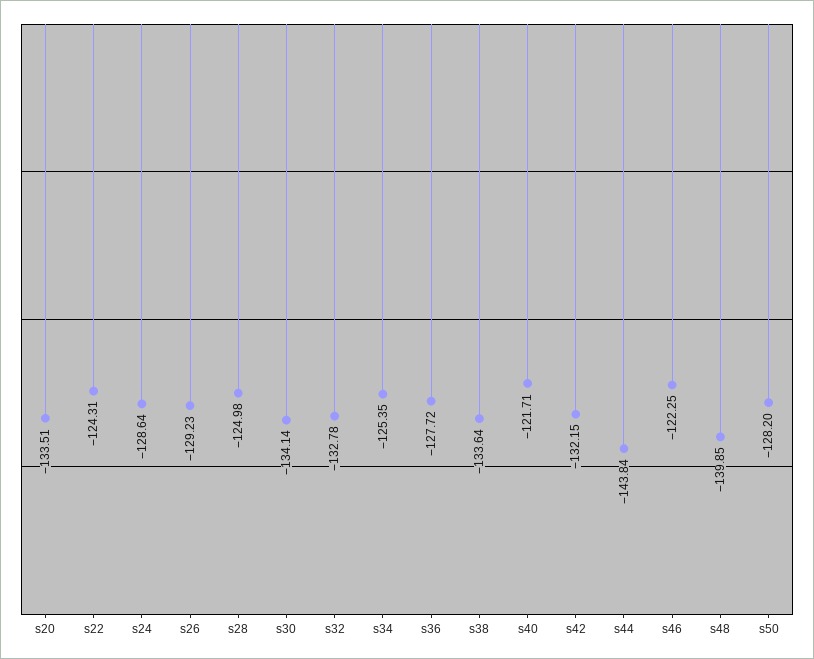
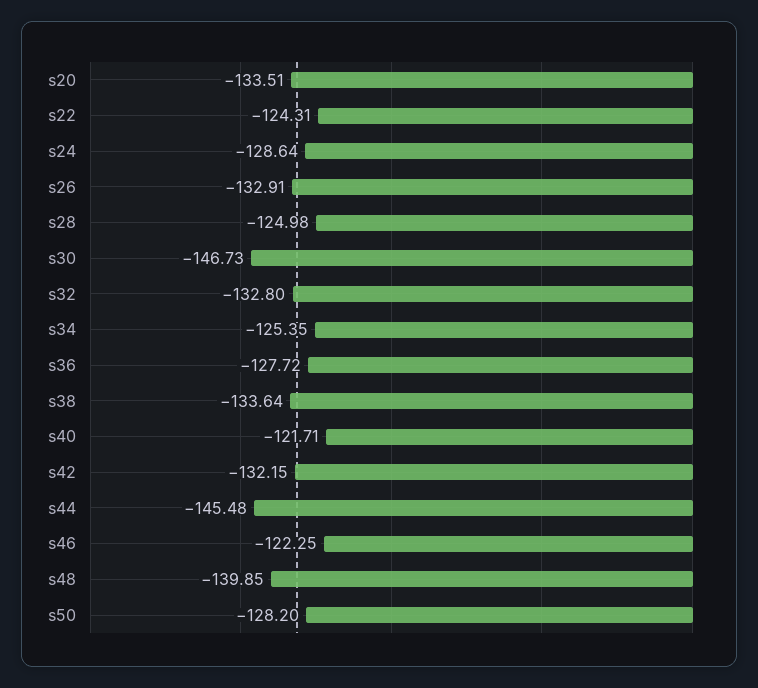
s26: -129.23 -> -132.91
s30: -134.14 -> -146.73
s32: -132.78 -> -132.8
s44: -143.84 -> -145.48

